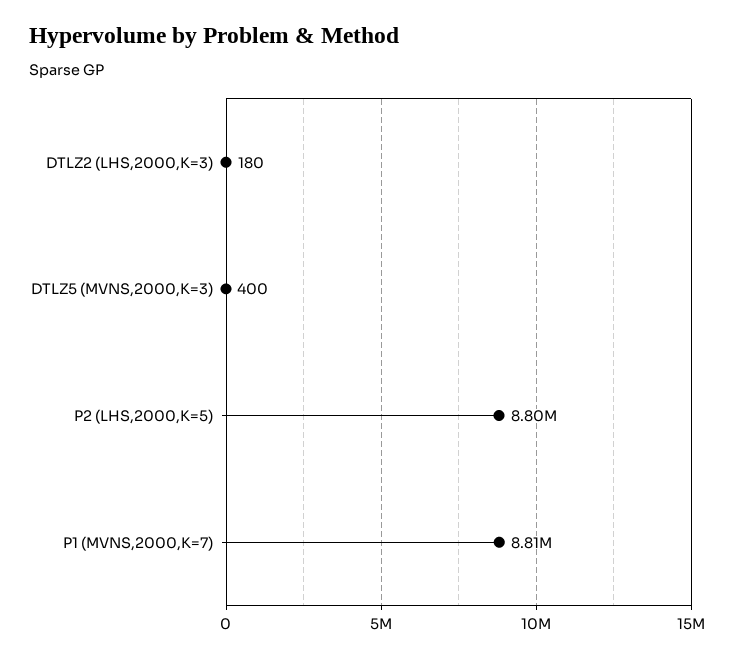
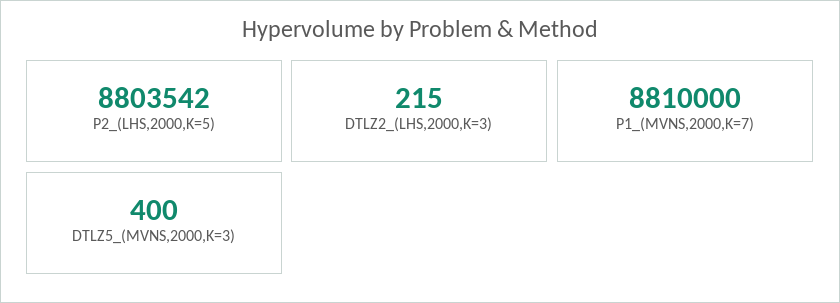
DTLZ2 (LHS,2000,K=3): 180 -> 215

